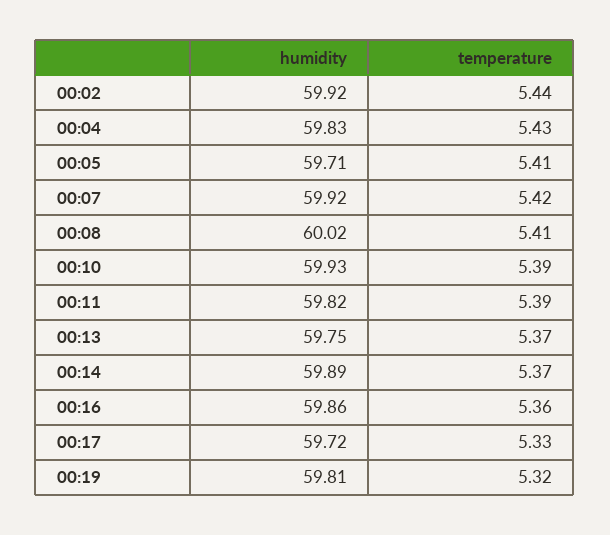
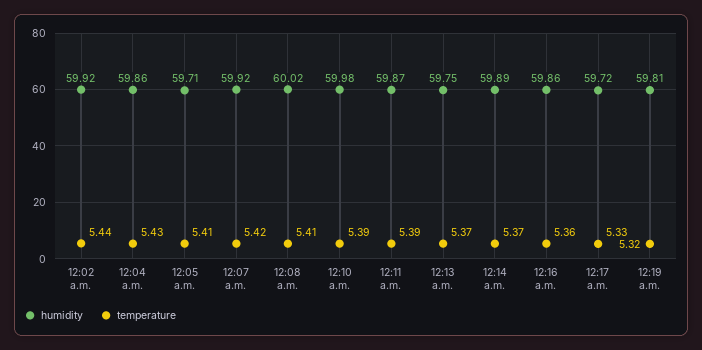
humidity, 00:04: 59.83 -> 59.86
humidity, 00:10: 59.93 -> 59.98
humidity, 00:11: 59.82 -> 59.87

